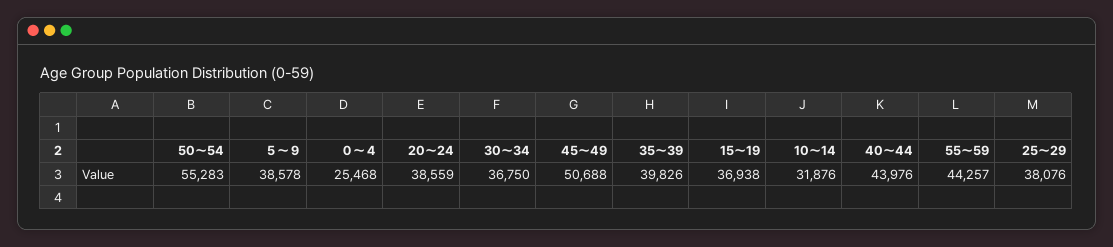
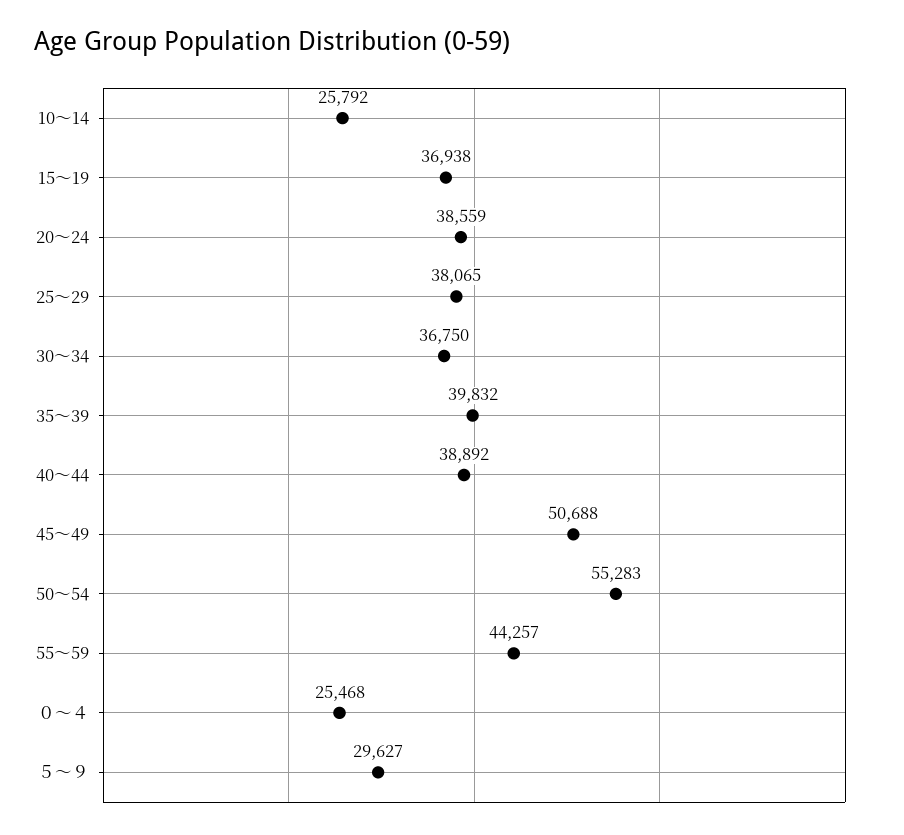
５～９: 38578 -> 29627
35～39: 39826 -> 39832
10～14: 31876 -> 25792
40～44: 43976 -> 38892
25～29: 38076 -> 38065

